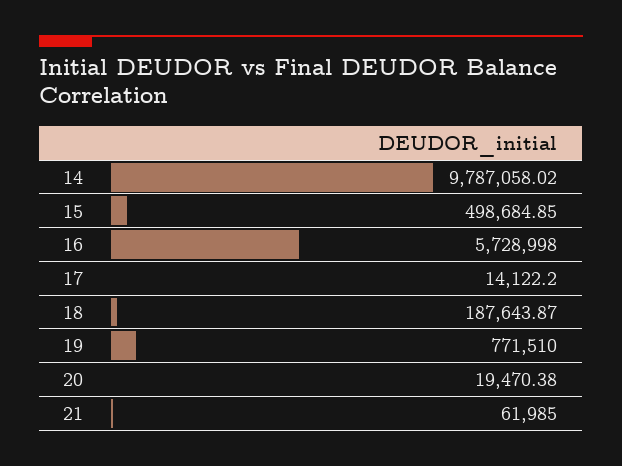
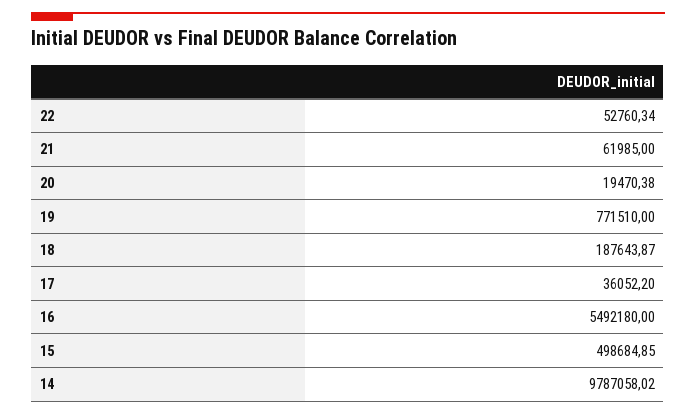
16: 5728998 -> 5492180
17: 14122.2 -> 36052.2
22: none -> 52760.34

